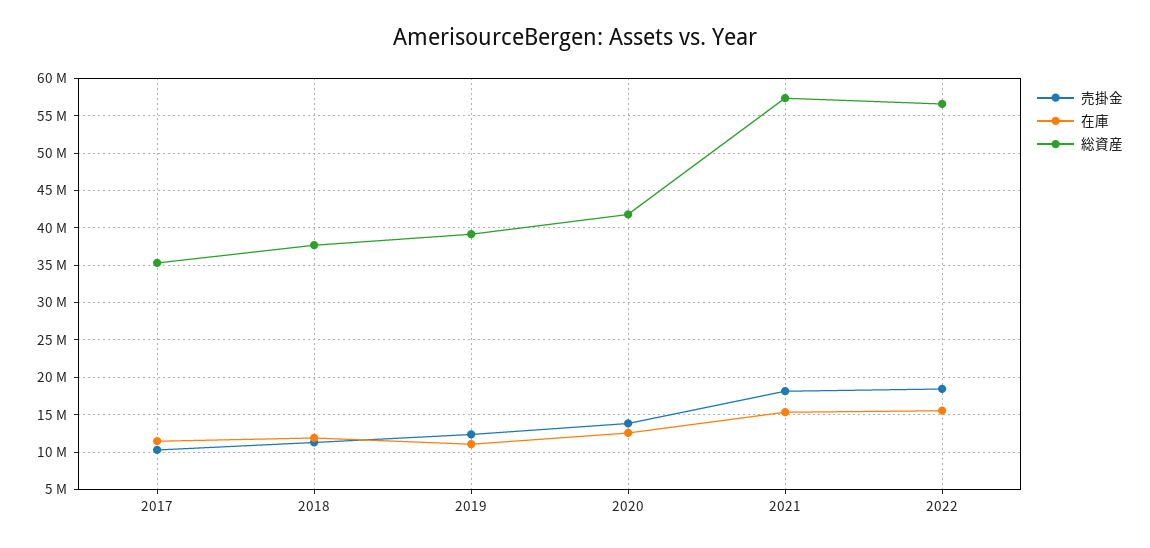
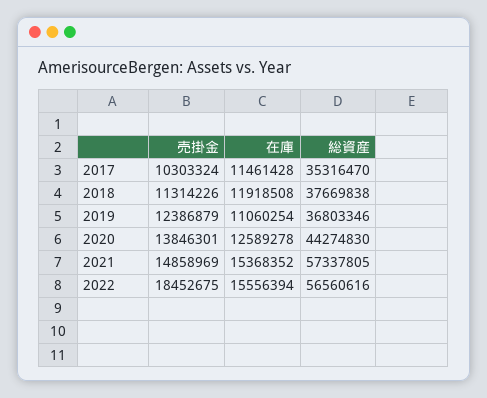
総資産, 2019: 39000000 -> 36803346
総資産, 2020: 42000000 -> 44274830
売掛金, 2021: 18000000 -> 14858969

